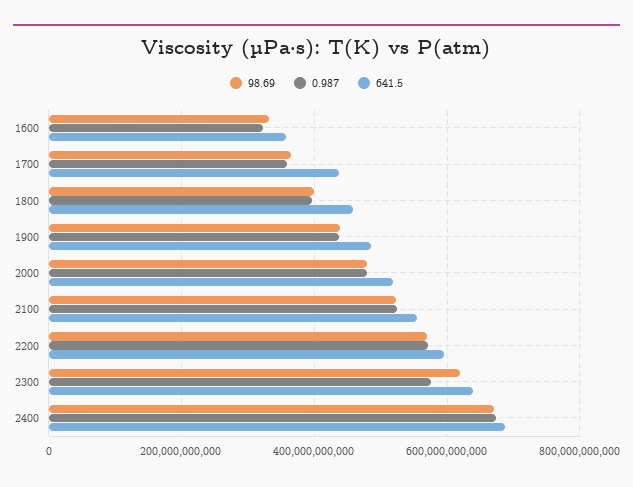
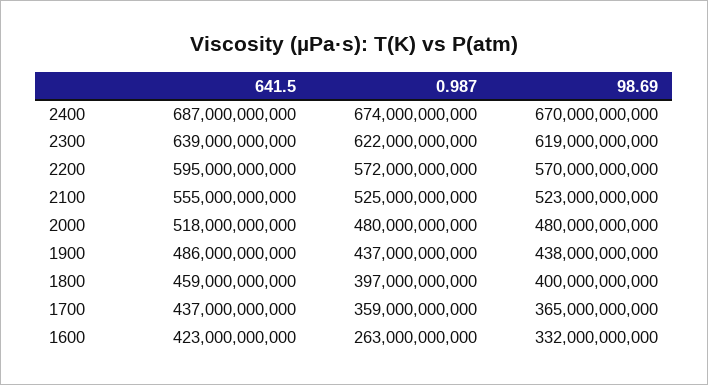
0.987, 1600: 320000000000 -> 263000000000
641.5, 1600: 360000000000 -> 423000000000
0.987, 2300: 580000000000 -> 622000000000

